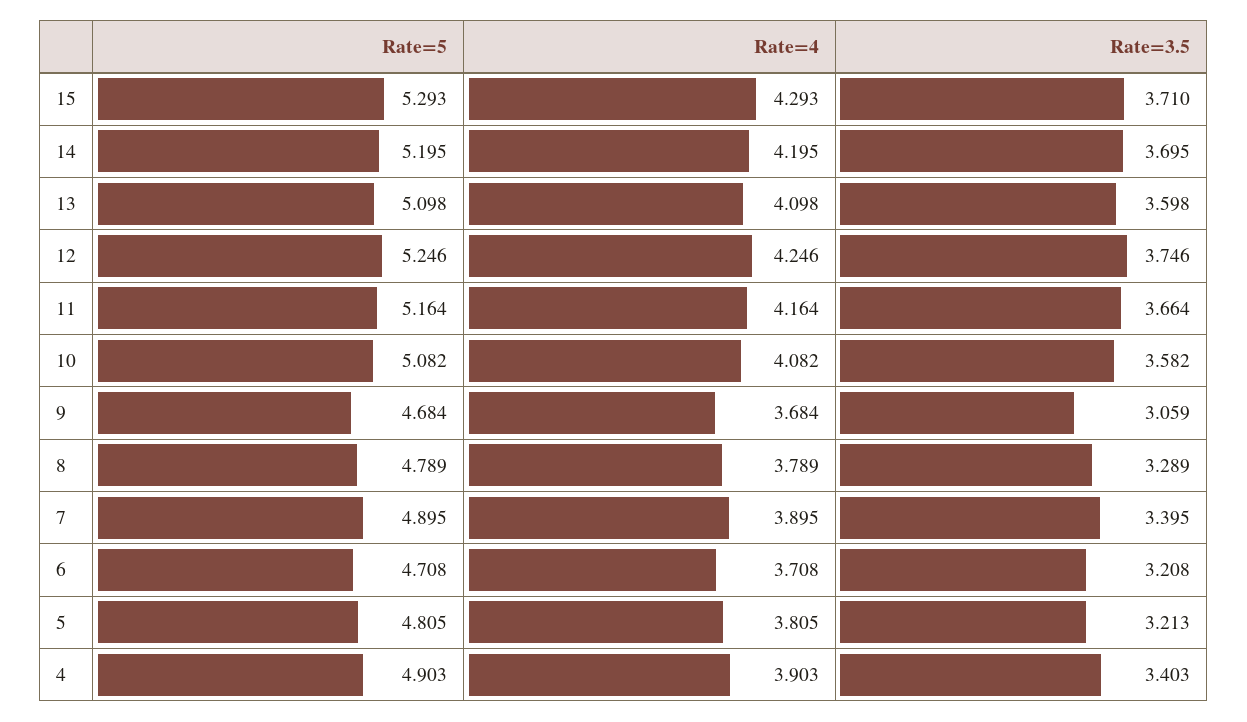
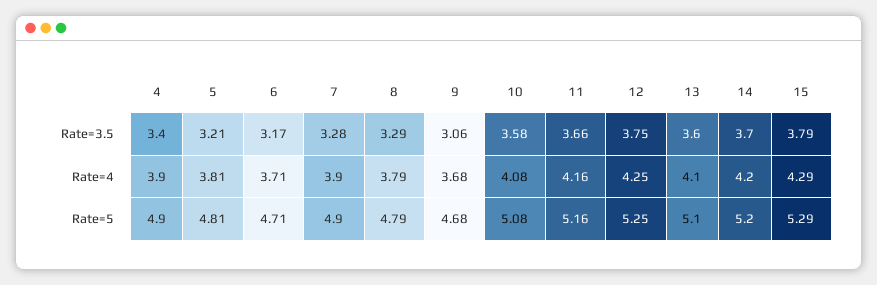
Rate=3.5, 15: 3.71 -> 3.79
Rate=3.5, 7: 3.395 -> 3.28
Rate=3.5, 6: 3.208 -> 3.17

